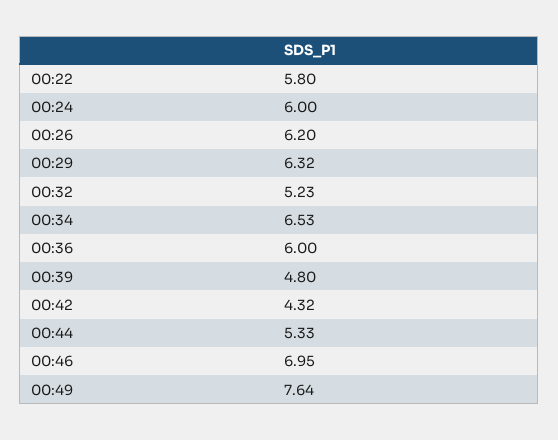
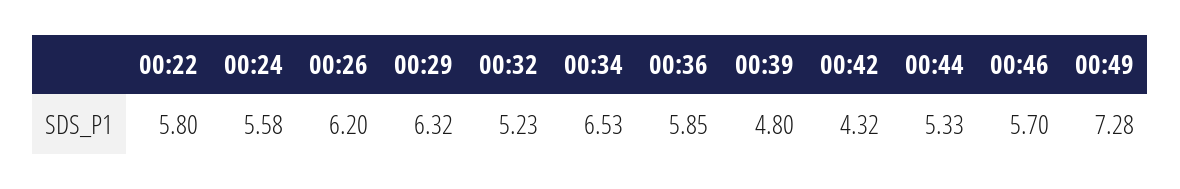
00:24: 6 -> 5.58
00:36: 6 -> 5.85
00:46: 6.95 -> 5.7
00:49: 7.64 -> 7.28

